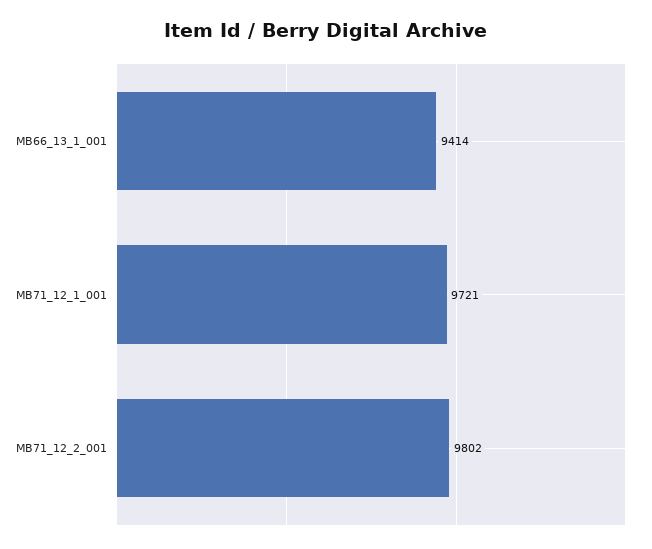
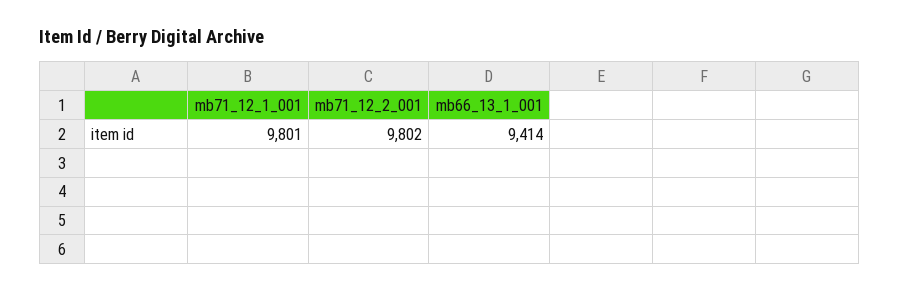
MB71_12_1_001: 9721 -> 9801

